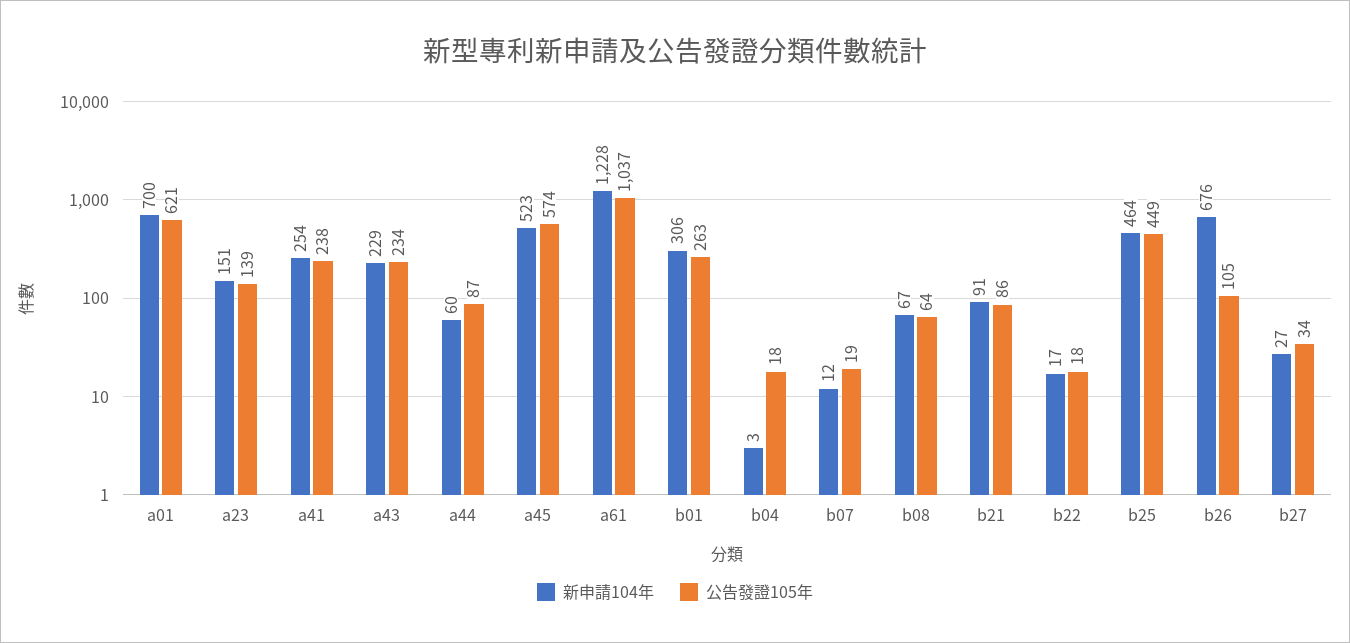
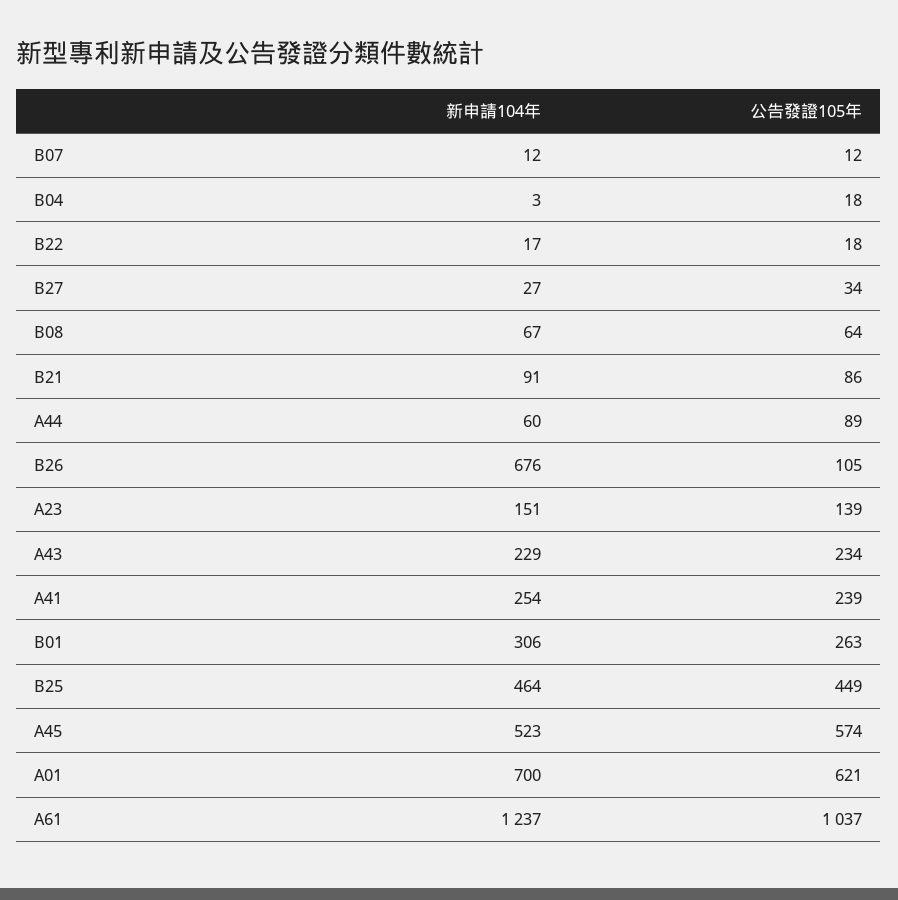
公告發證105年, a41: 238 -> 239
公告發證105年, a44: 87 -> 89
新申請104年, a61: 1228 -> 1237
公告發證105年, b07: 19 -> 12

